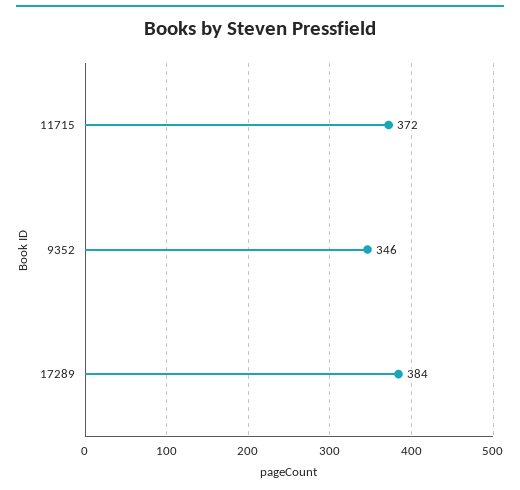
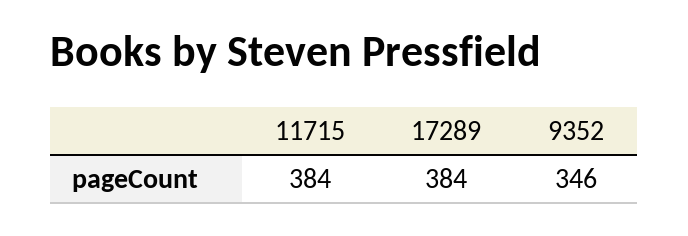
11715: 372 -> 384

